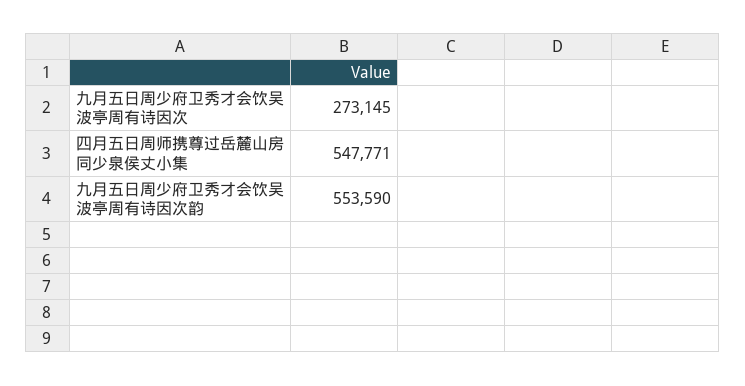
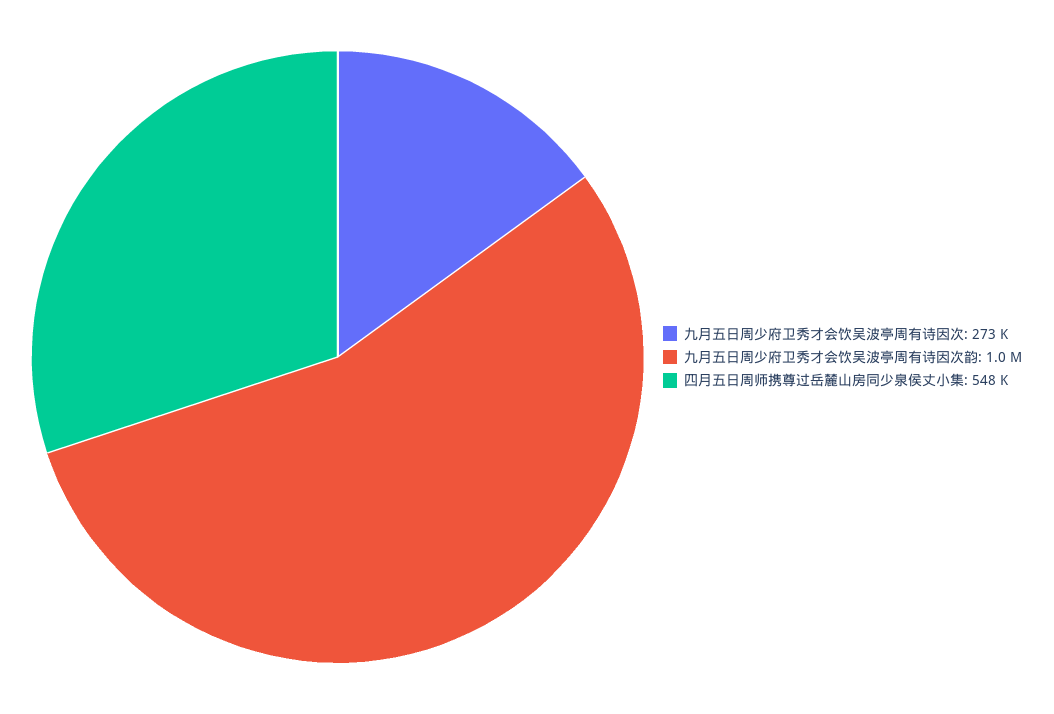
九月五日周少府卫秀才会饮吴波亭周有诗因次韵: 553590 -> 1000000

